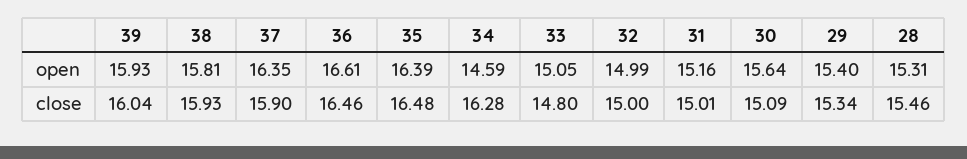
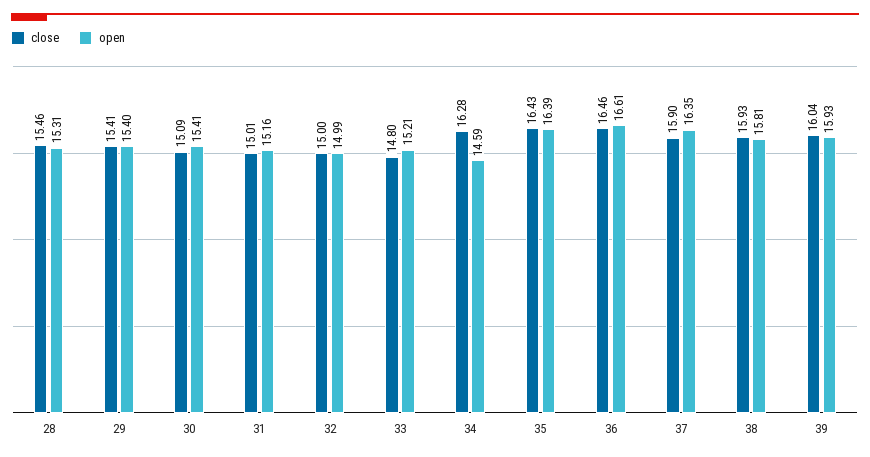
open, 33: 15.05 -> 15.21
open, 30: 15.64 -> 15.41
close, 35: 16.48 -> 16.43
close, 29: 15.34 -> 15.41

